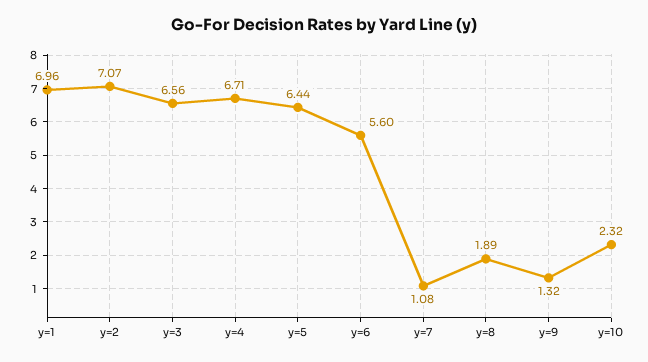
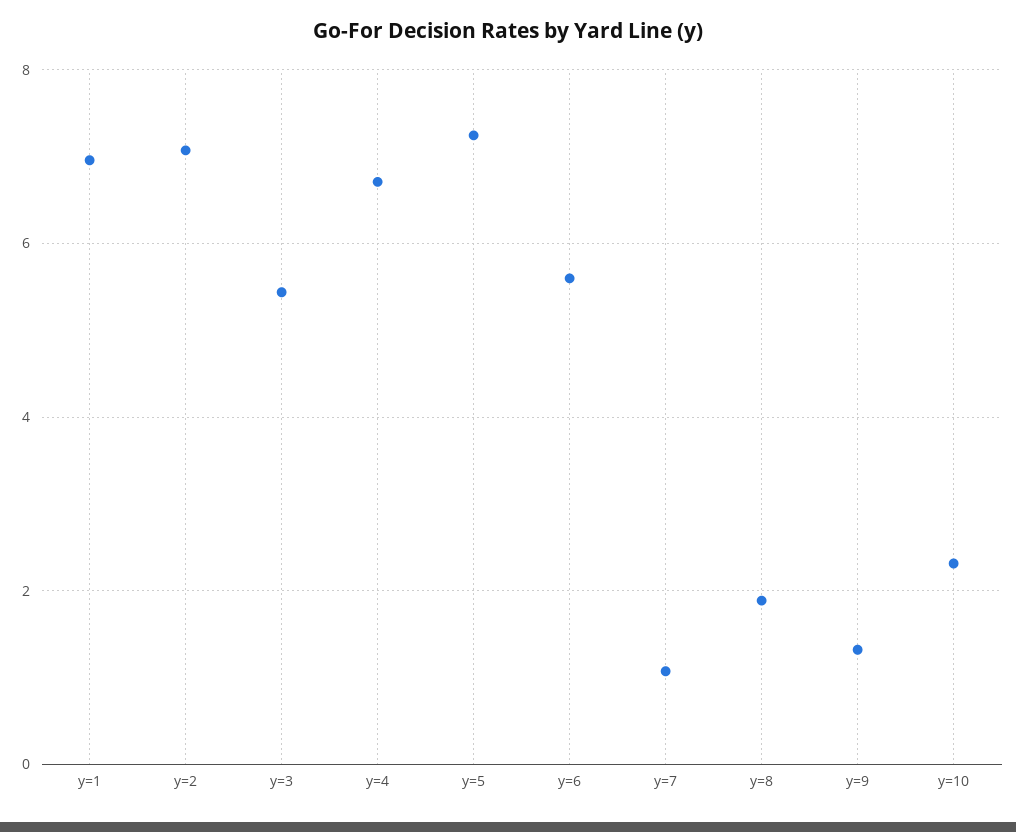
y=3: 6.56 -> 5.4
y=5: 6.44 -> 7.2

